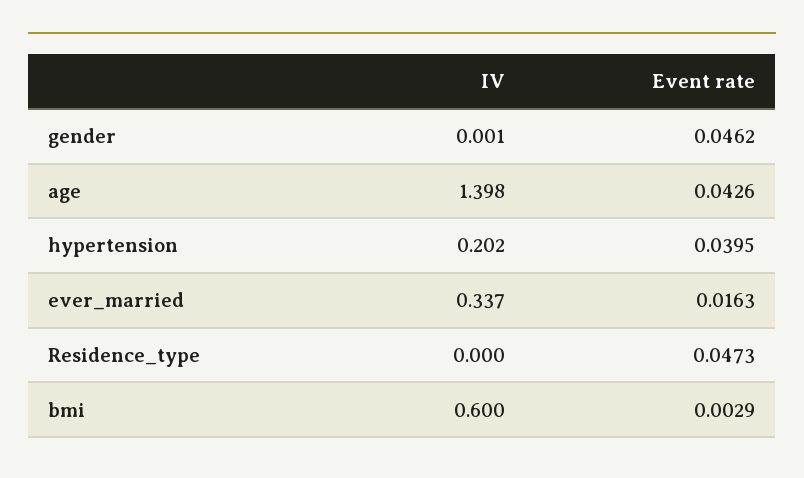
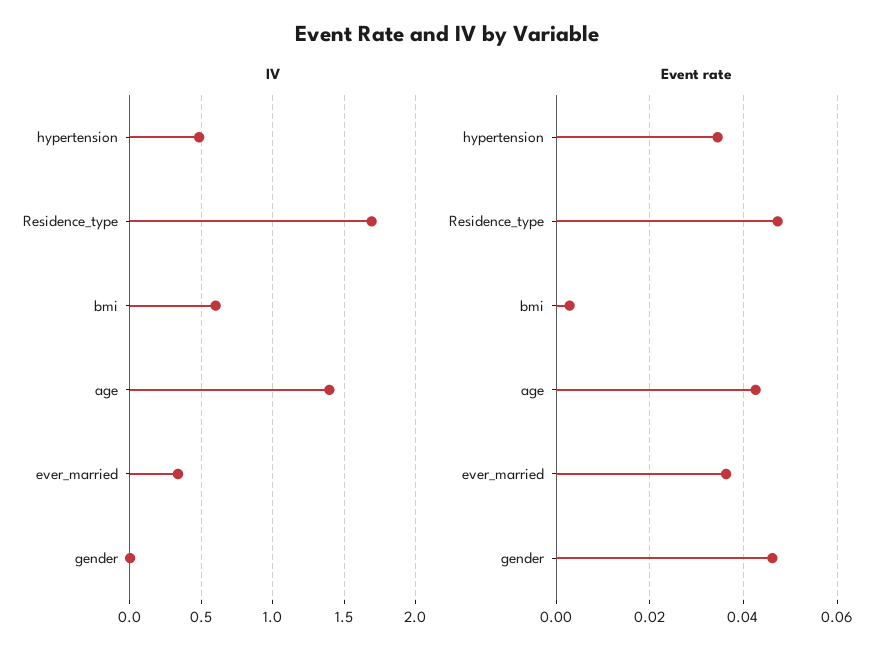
IV, hypertension: 0.202 -> 0.5
Event rate, hypertension: 0.0395 -> 0.034
Event rate, ever_married: 0.0163 -> 0.036
IV, Residence_type: 0 -> 1.7

